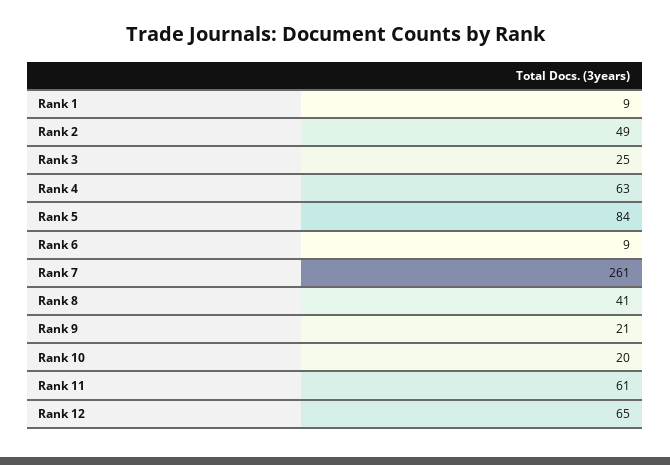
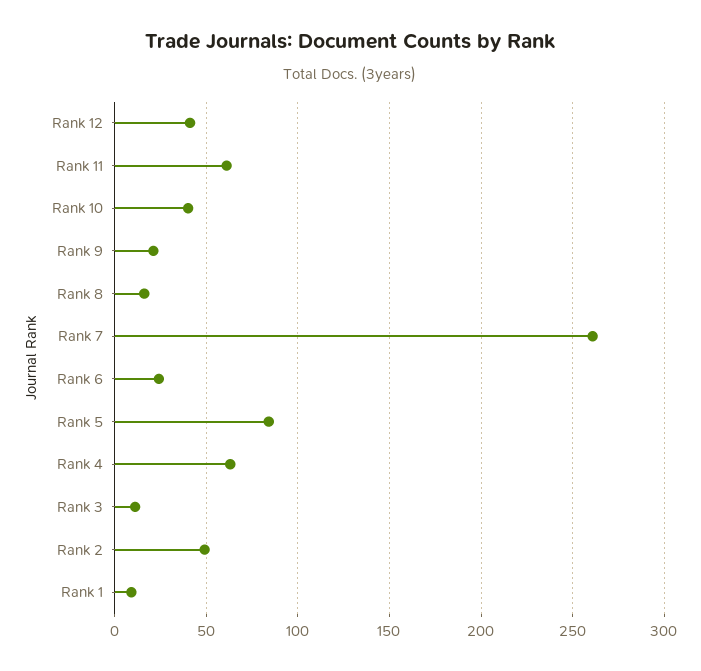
Rank 3: 25 -> 10
Rank 6: 9 -> 25
Rank 8: 41 -> 15
Rank 10: 20 -> 40
Rank 12: 65 -> 40

